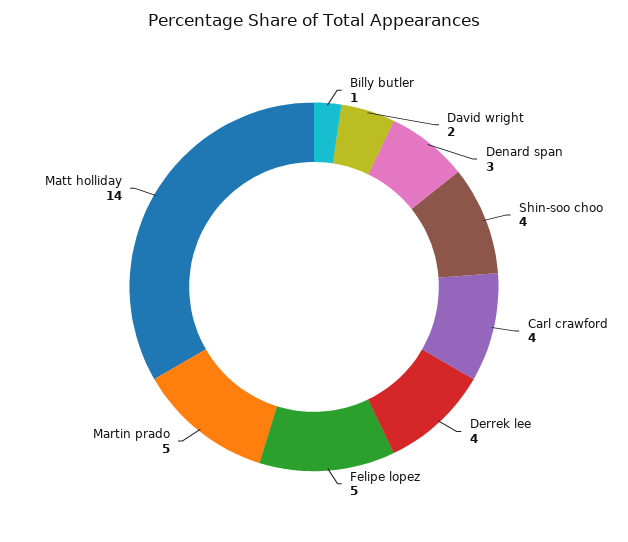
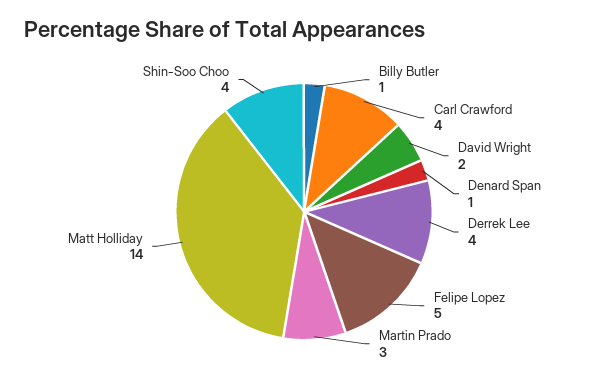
Denard span: 3 -> 1
Martin prado: 5 -> 3

